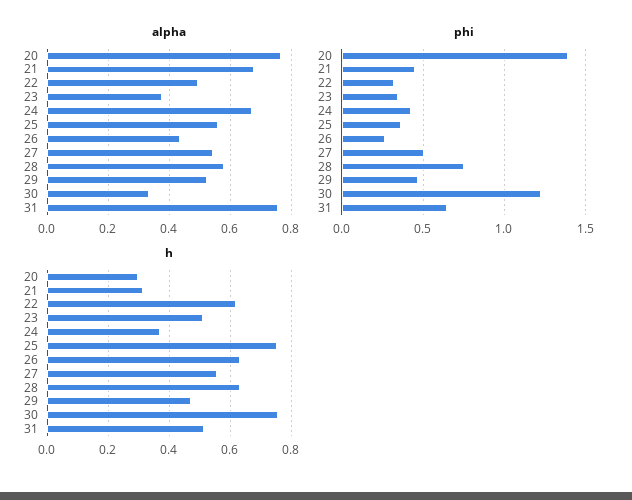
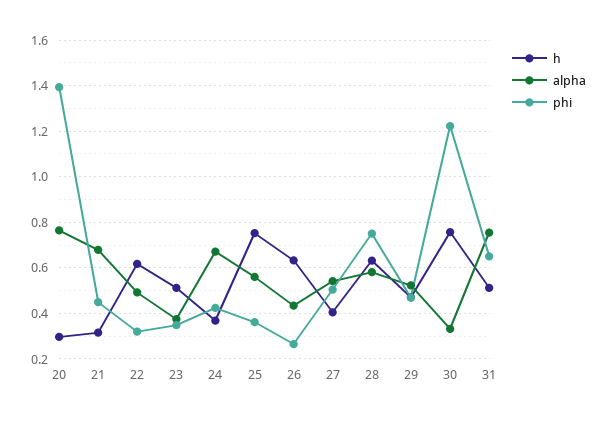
h, 27: 0.56 -> 0.4

